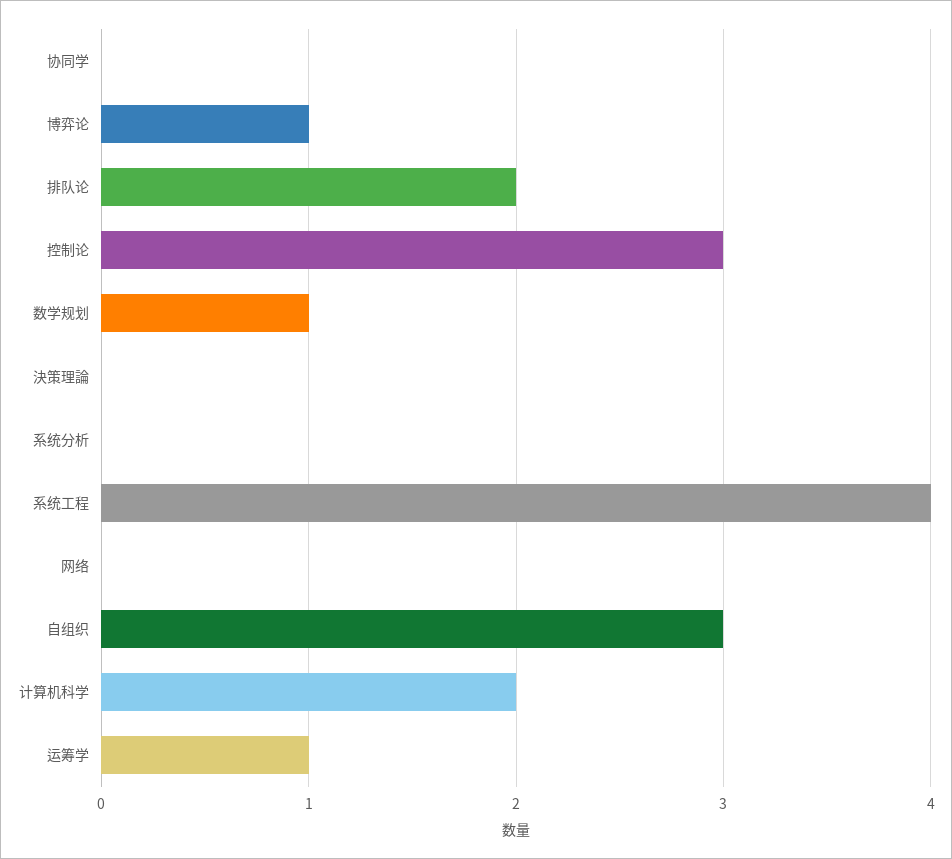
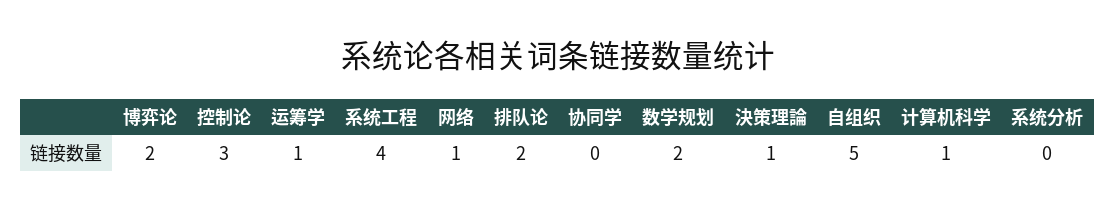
博弈论: 1 -> 2
数学规划: 1 -> 2
決策理論: 0 -> 1
网络: 0 -> 1
自组织: 3 -> 5
计算机科学: 2 -> 1

